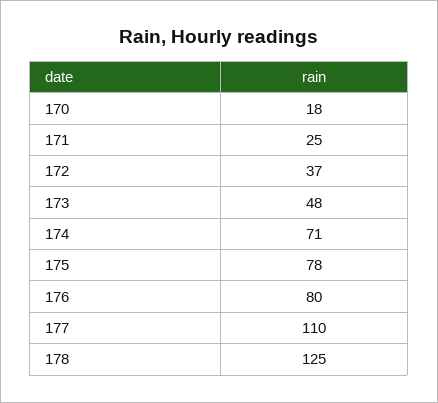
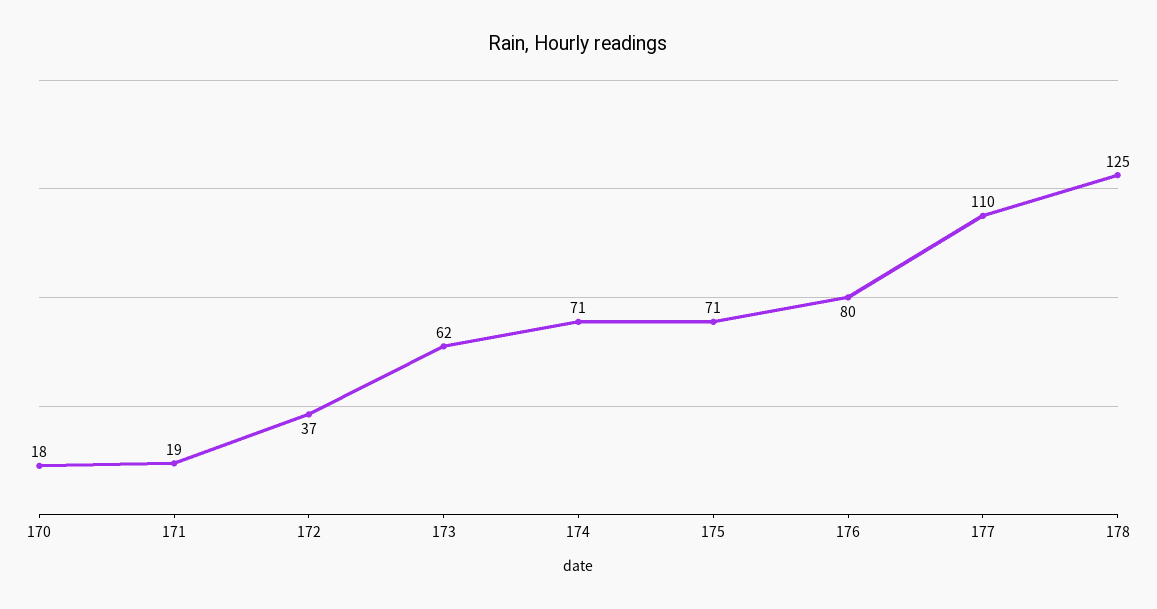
171: 25 -> 19
173: 48 -> 62
175: 78 -> 71

